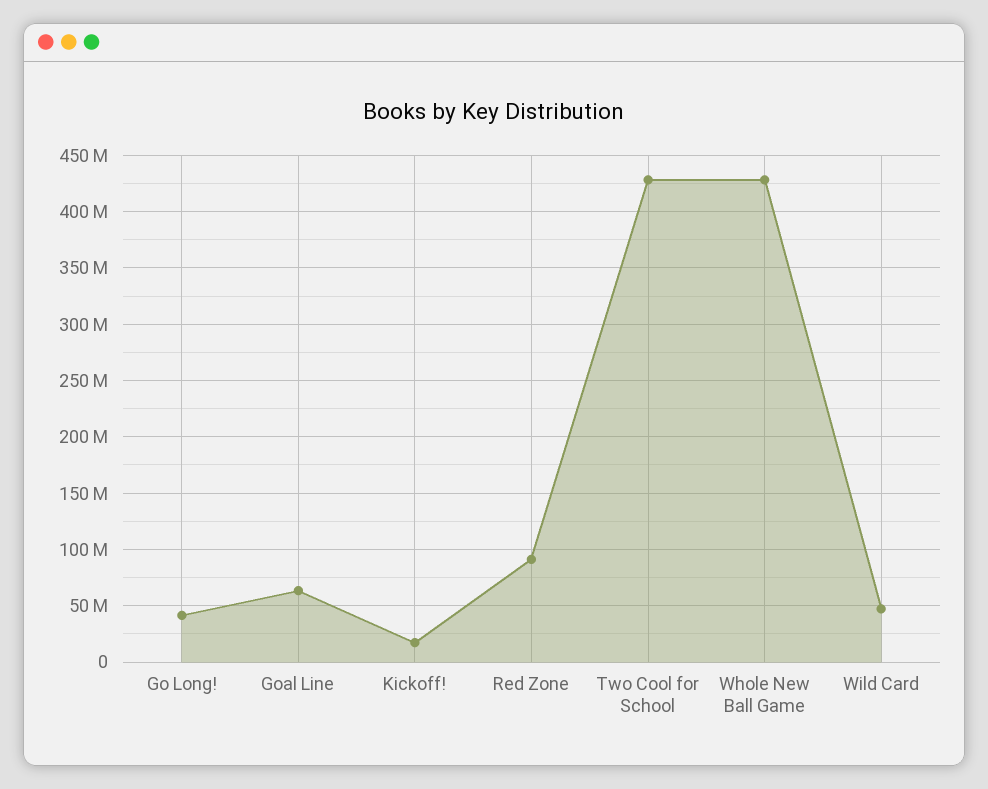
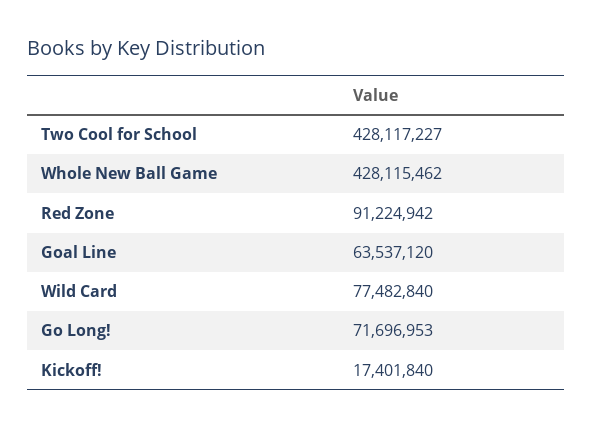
Go Long!: 40000000 -> 71696953
Wild Card: 50000000 -> 77482840

